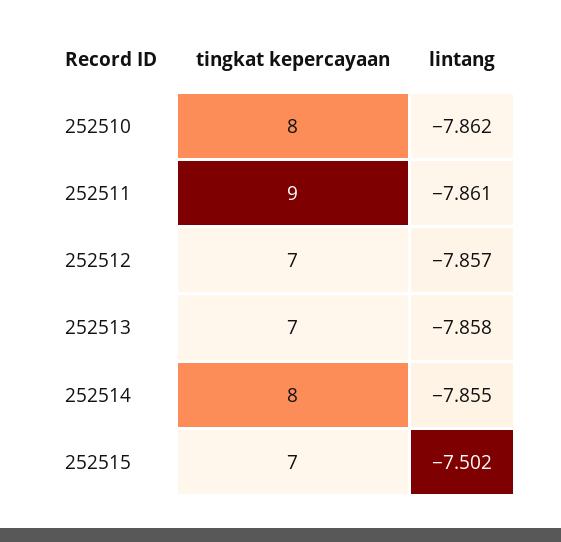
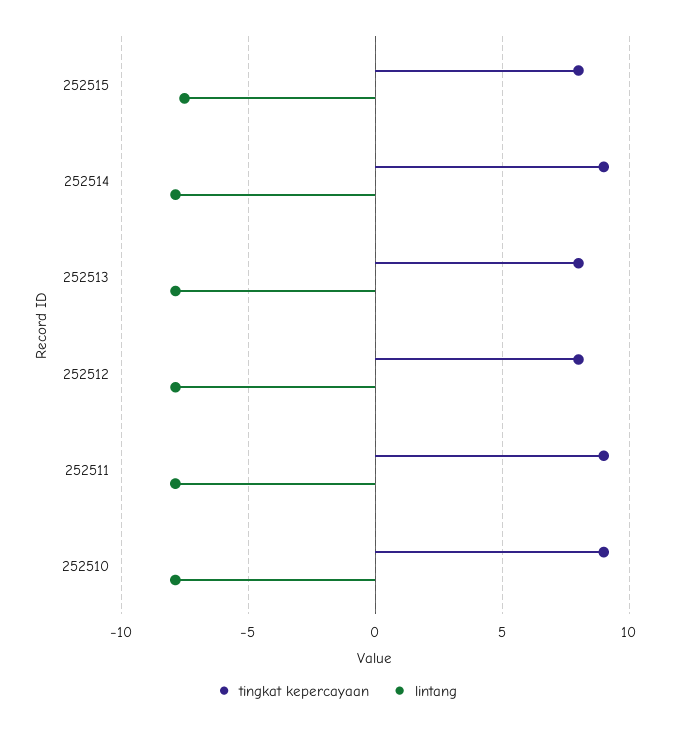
tingkat kepercayaan, 252510: 8 -> 9
tingkat kepercayaan, 252512: 7 -> 8
tingkat kepercayaan, 252513: 7 -> 8
tingkat kepercayaan, 252514: 8 -> 9
tingkat kepercayaan, 252515: 7 -> 8

